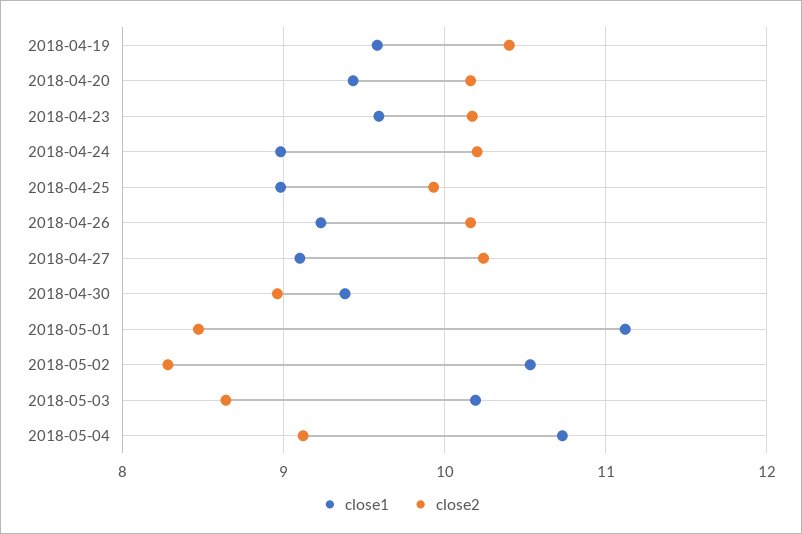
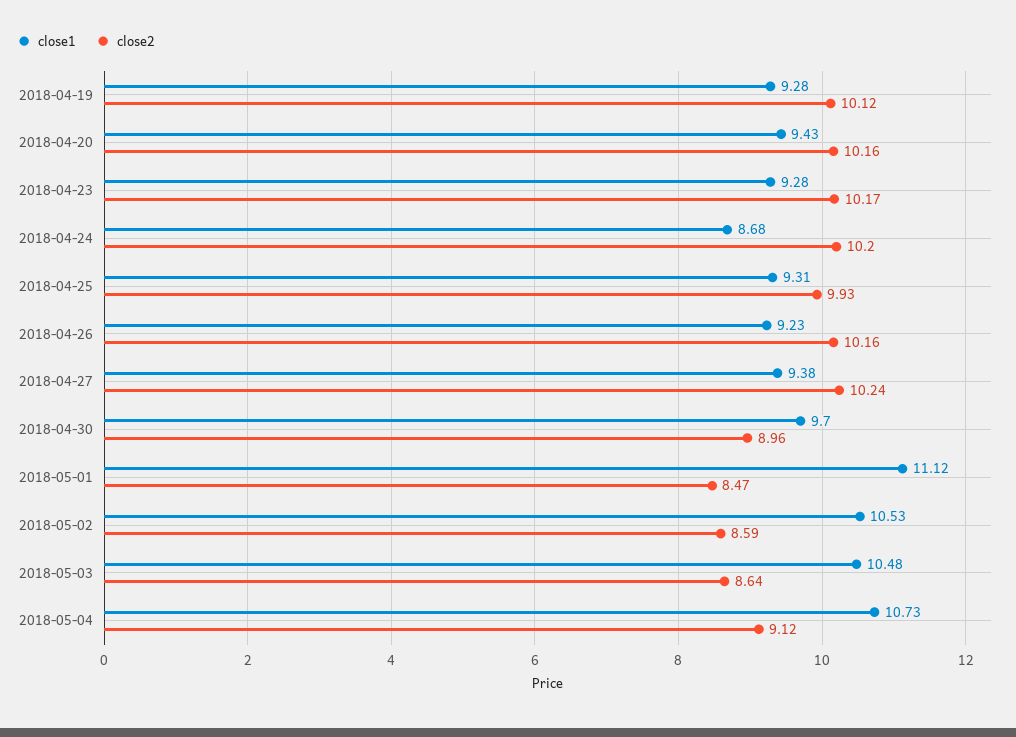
close1, 2018-04-19: 9.6 -> 9.28
close2, 2018-04-19: 10.4 -> 10.12
close1, 2018-04-23: 9.6 -> 9.28
close1, 2018-04-24: 9 -> 8.68
close1, 2018-04-25: 9 -> 9.31
close1, 2018-04-27: 9.1 -> 9.38
close1, 2018-04-30: 9.4 -> 9.7
close2, 2018-05-02: 8.3 -> 8.59
close1, 2018-05-03: 10.2 -> 10.48

